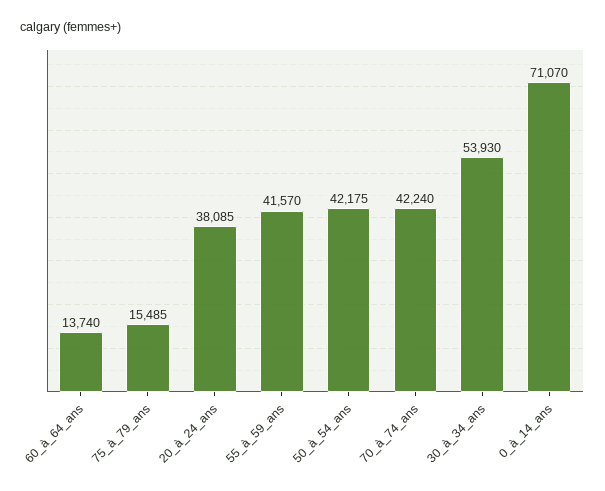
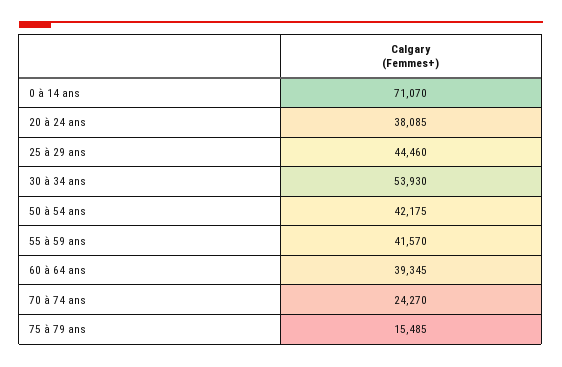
60_à_64_ans: 13740 -> 39345
70_à_74_ans: 42240 -> 24270
25 à 29 ans: none -> 44460

